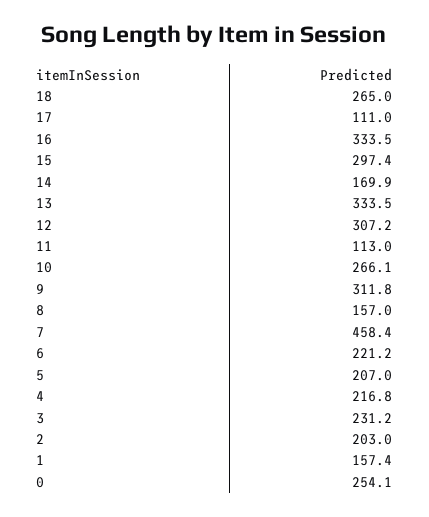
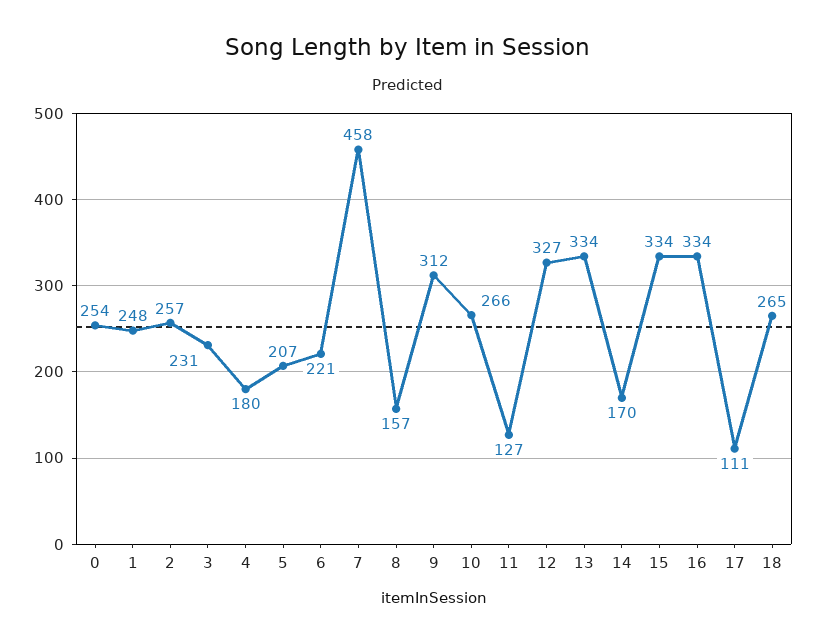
15: 297.4 -> 334
12: 307.2 -> 327
11: 113 -> 127
4: 216.8 -> 180
2: 203 -> 257
1: 157.4 -> 248

